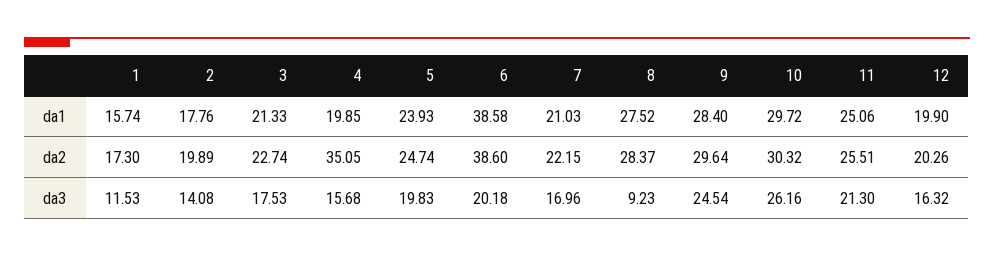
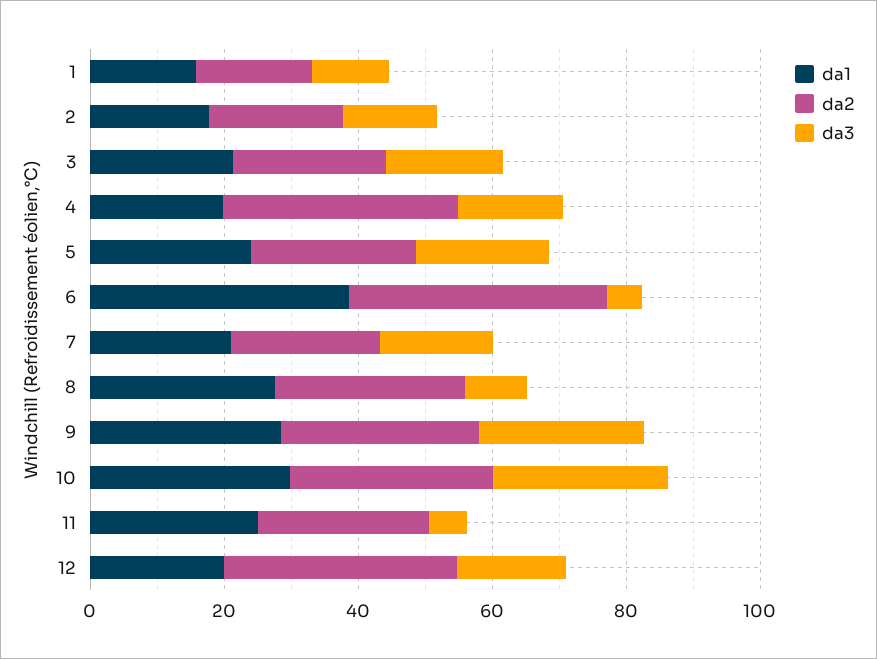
da2, 12: 20.26 -> 35
da3, 6: 20.18 -> 5
da3, 11: 21.3 -> 5

